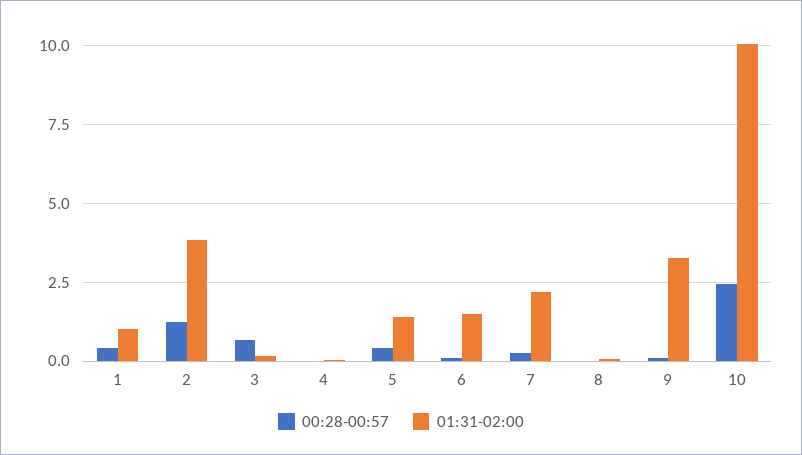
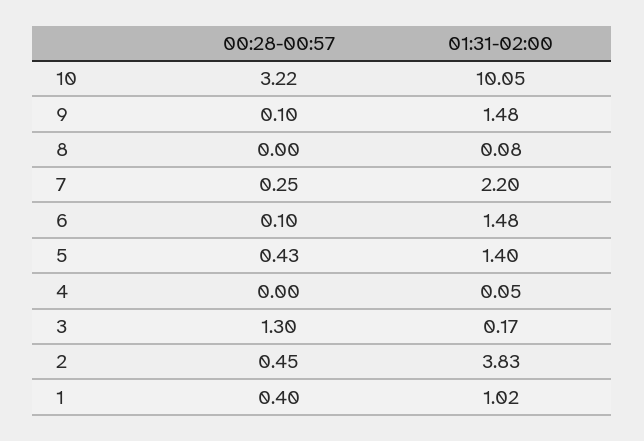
00:28-00:57, 2: 1.25 -> 0.45
00:28-00:57, 3: 0.75 -> 1.3
01:31-02:00, 9: 3.25 -> 1.48
00:28-00:57, 10: 2.5 -> 3.22

